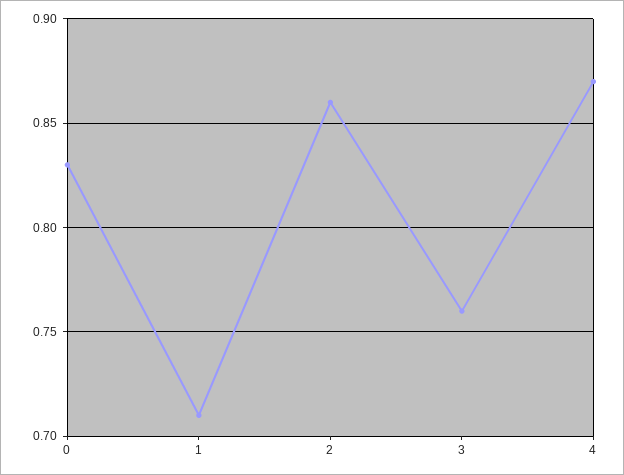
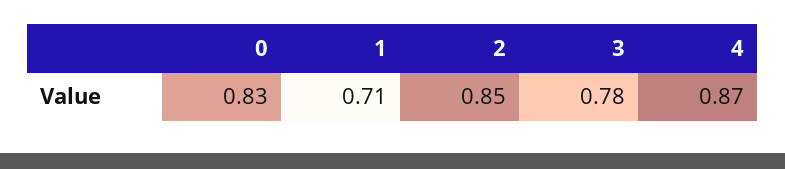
2: 0.86 -> 0.85
3: 0.76 -> 0.78

